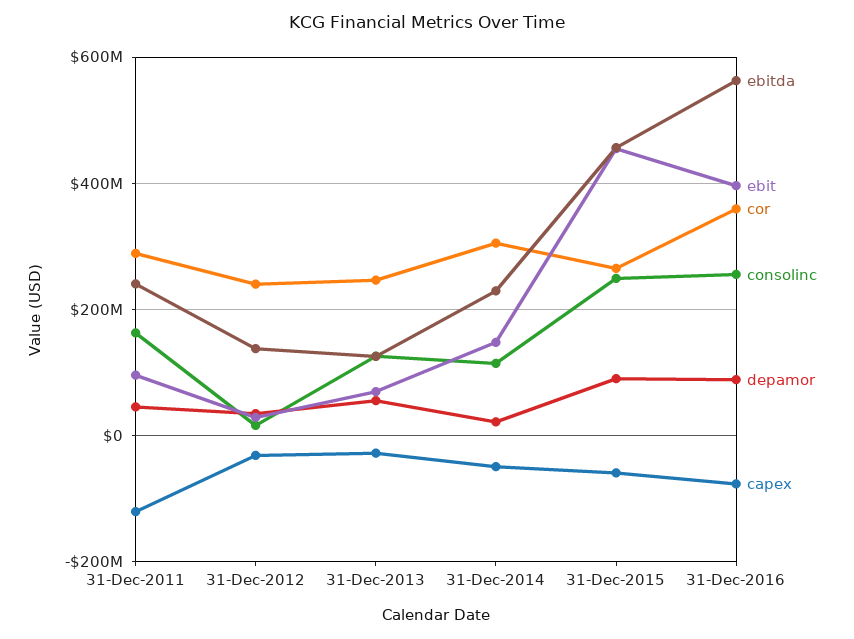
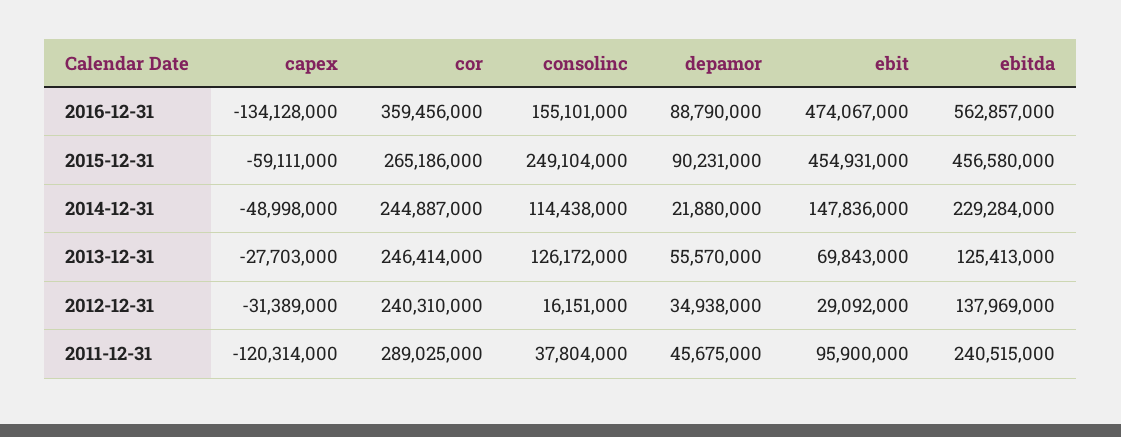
consolinc, 31-Dec-2011: 160000000 -> 37804000
cor, 31-Dec-2014: 300000000 -> 244887000
ebit, 31-Dec-2016: 400000000 -> 474067000
consolinc, 31-Dec-2016: 260000000 -> 155101000
capex, 31-Dec-2016: -80000000 -> -134128000

